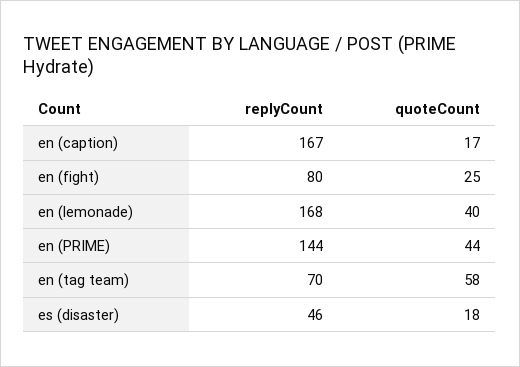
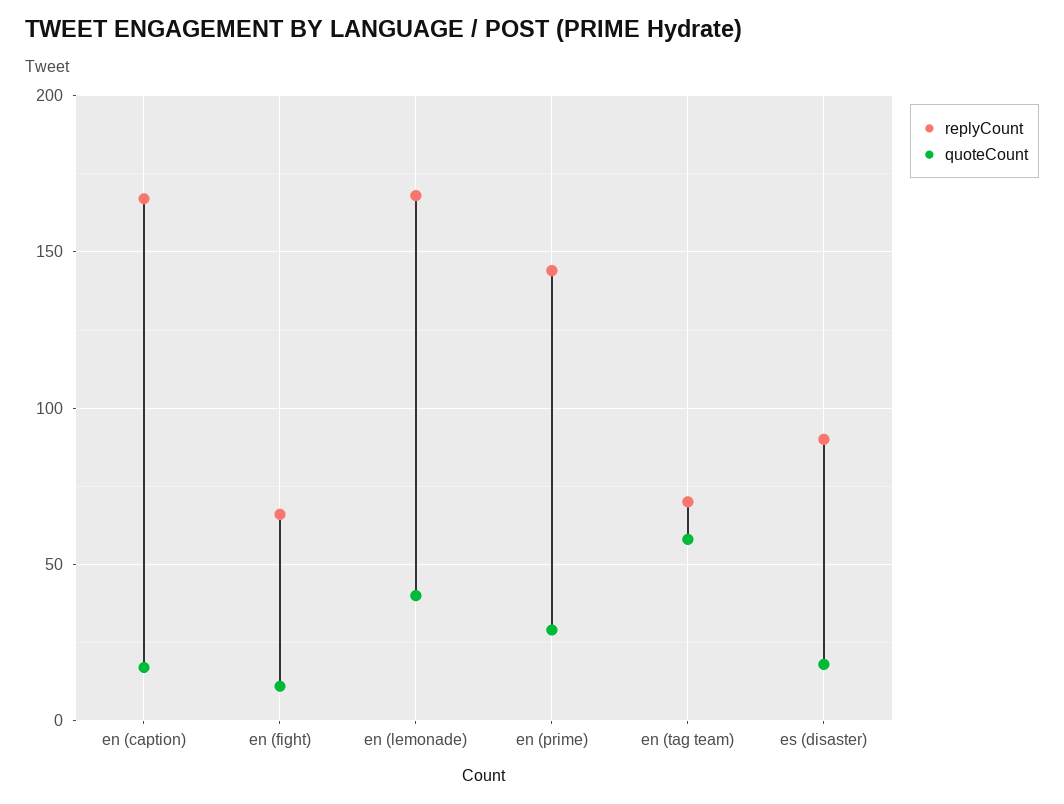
replyCount, en (fight): 80 -> 65
quoteCount, en (fight): 25 -> 10
quoteCount, en (PRIME): 44 -> 30
replyCount, es (disaster): 46 -> 90

